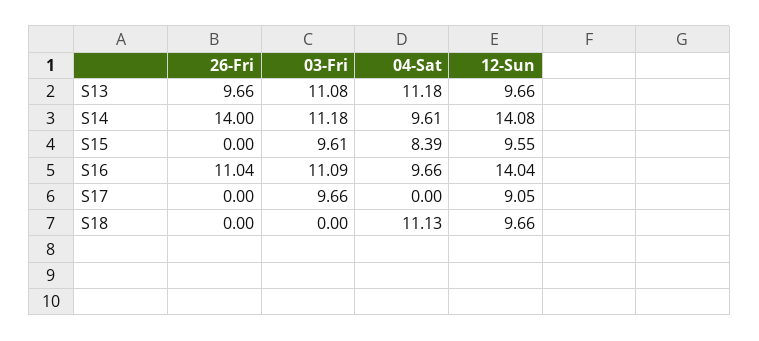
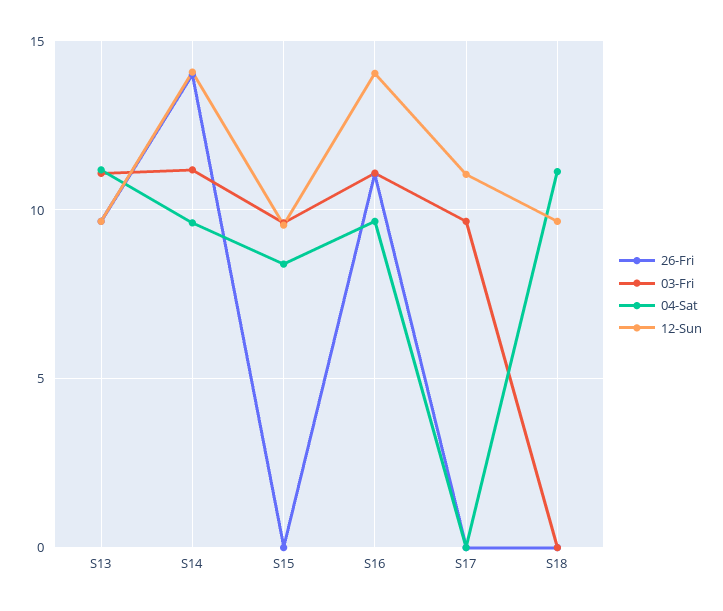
12-Sun, S17: 9.05 -> 11

